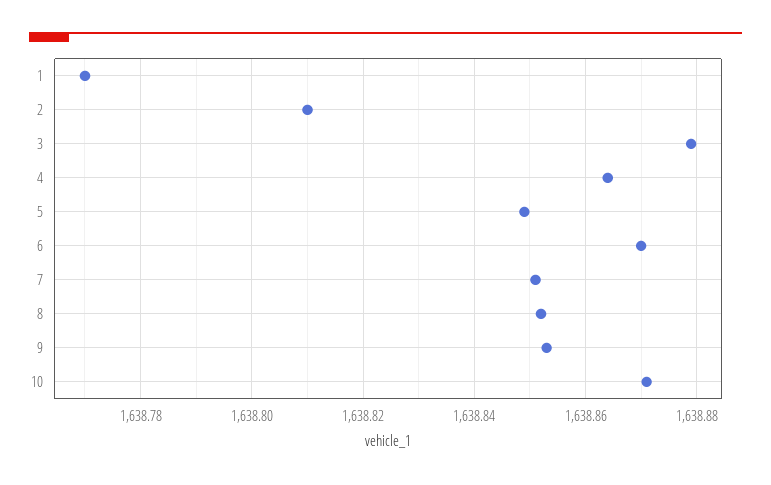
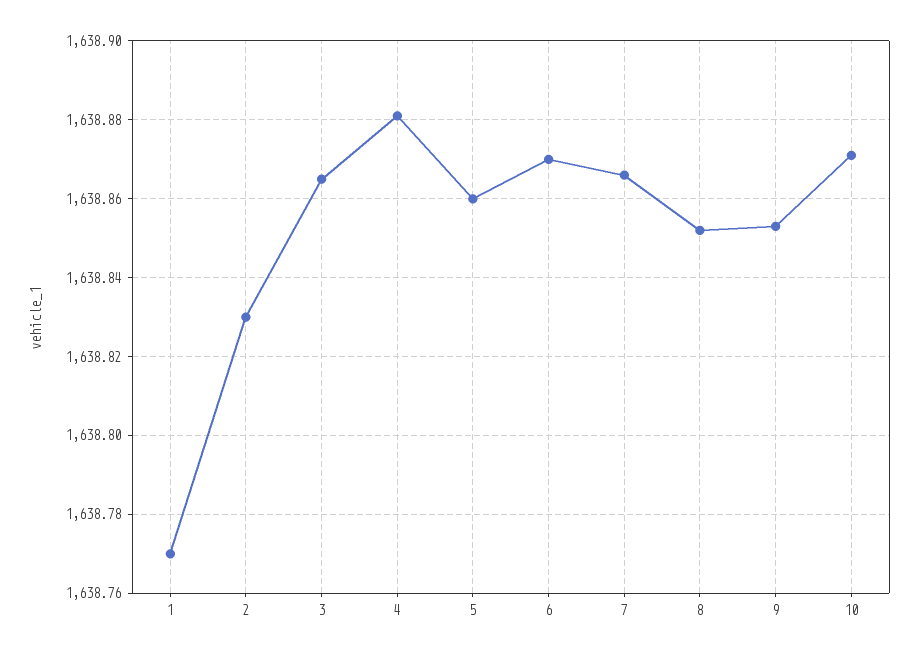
2: 1638.81 -> 1638.83
3: 1638.88 -> 1638.865
4: 1638.865 -> 1638.88
5: 1638.85 -> 1638.86
7: 1638.85 -> 1638.865

